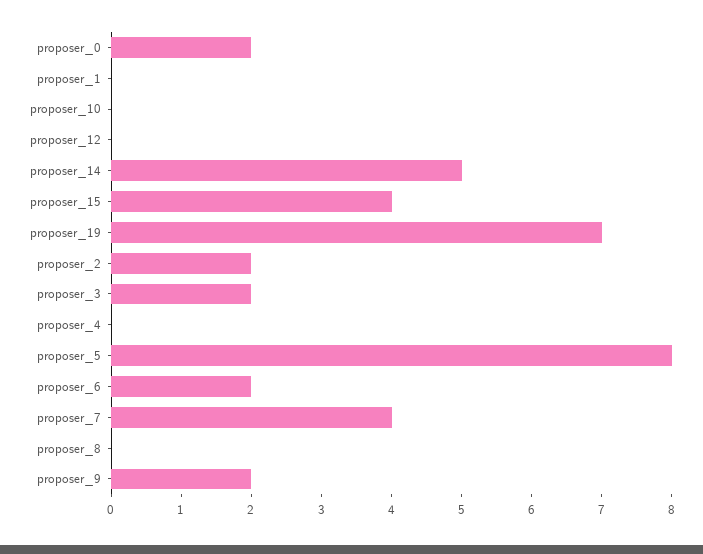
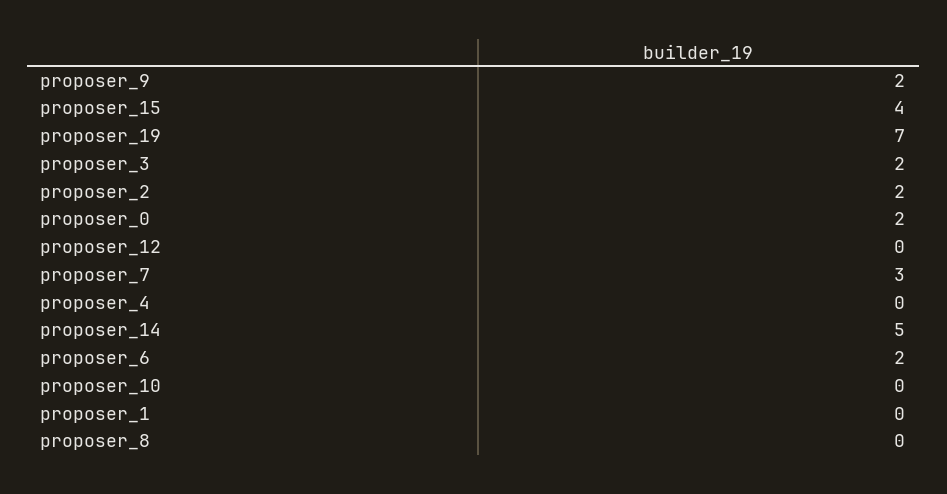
proposer_5: 8 -> none
proposer_7: 4 -> 3

